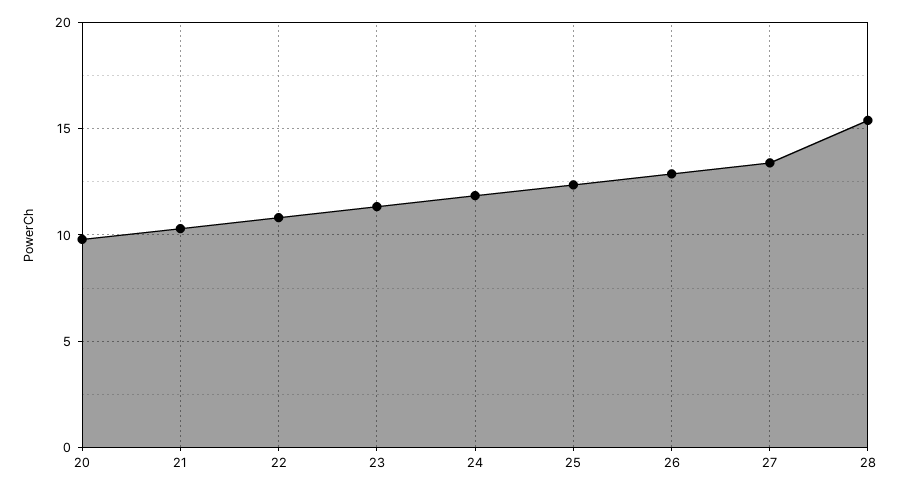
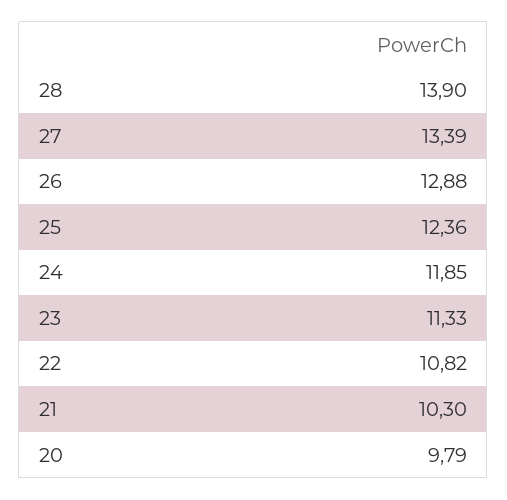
28: 15.5 -> 13.9

